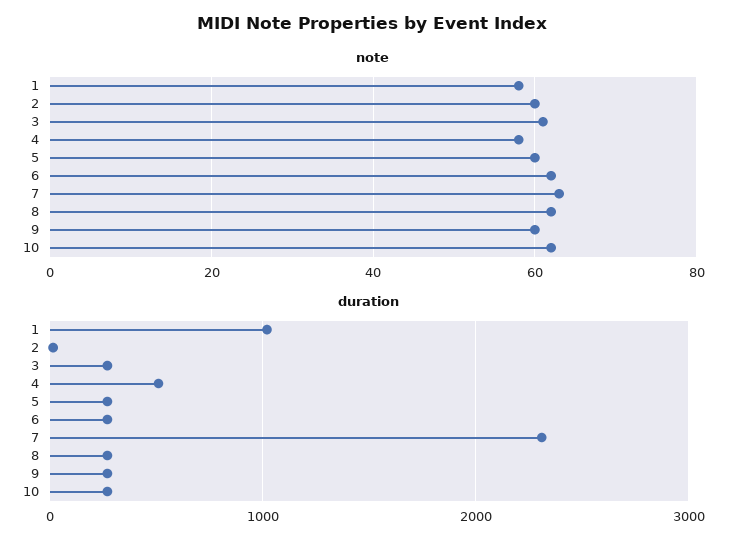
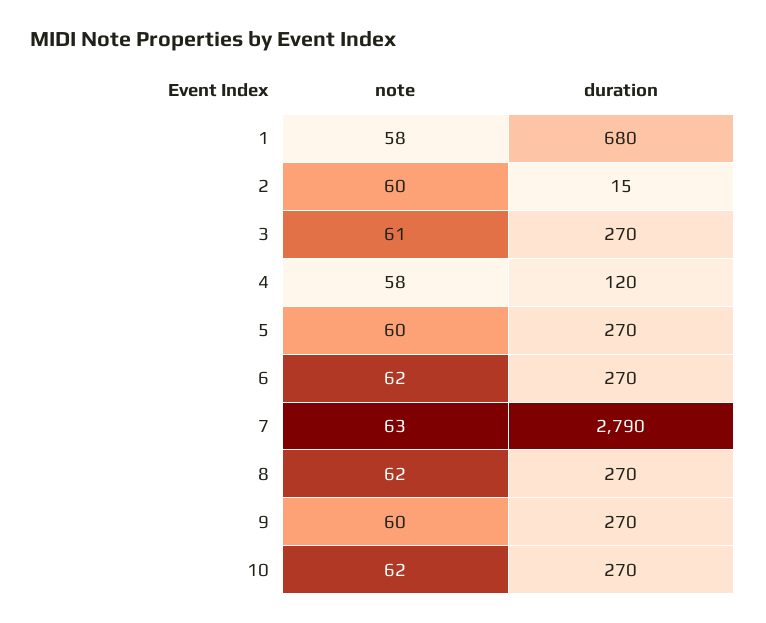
duration, 1: 1000 -> 680
duration, 4: 500 -> 120
duration, 7: 2300 -> 2790

